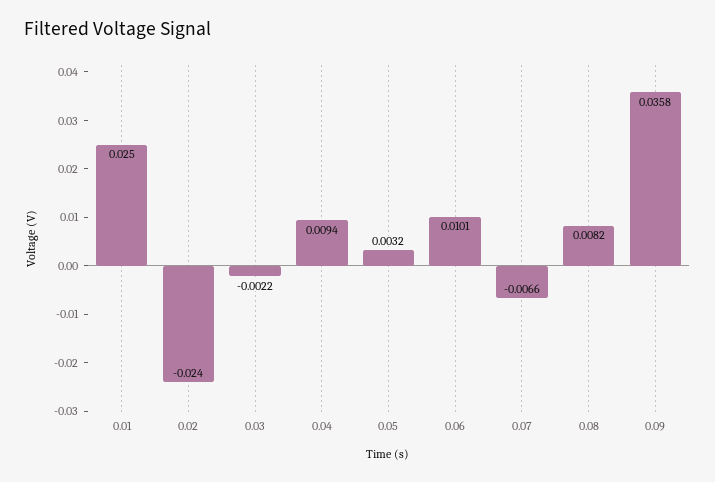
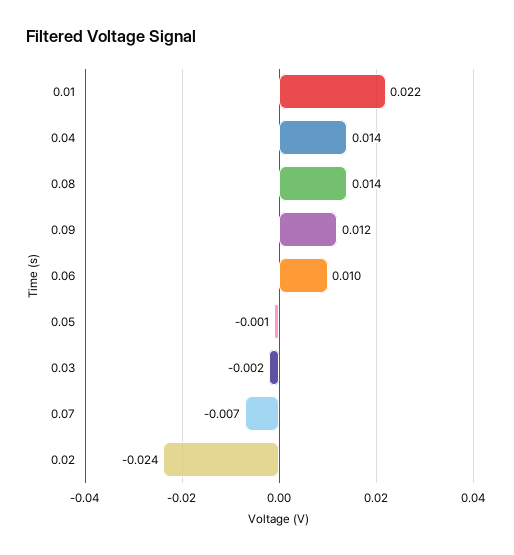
0.01: 0.025 -> 0.022
0.04: 0.0094 -> 0.014
0.05: 0.0032 -> -0.001
0.08: 0.0082 -> 0.014
0.09: 0.0358 -> 0.012

